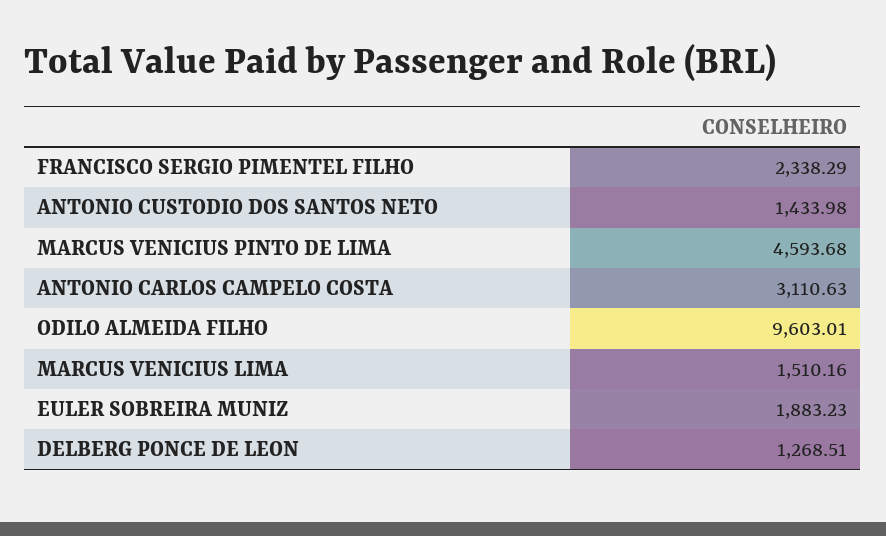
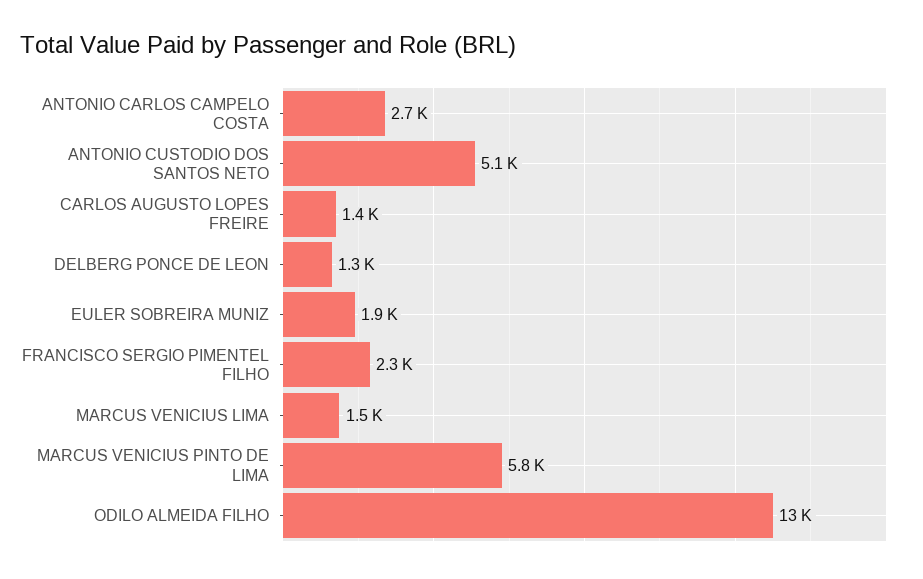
ANTONIO CUSTODIO DOS SANTOS NETO: 1433.98 -> 5100
MARCUS VENICIUS PINTO DE LIMA: 4593.68 -> 5800
ANTONIO CARLOS CAMPELO COSTA: 3110.63 -> 2700
ODILO ALMEIDA FILHO: 9603.01 -> 13000
CARLOS AUGUSTO LOPES FREIRE: none -> 1400

